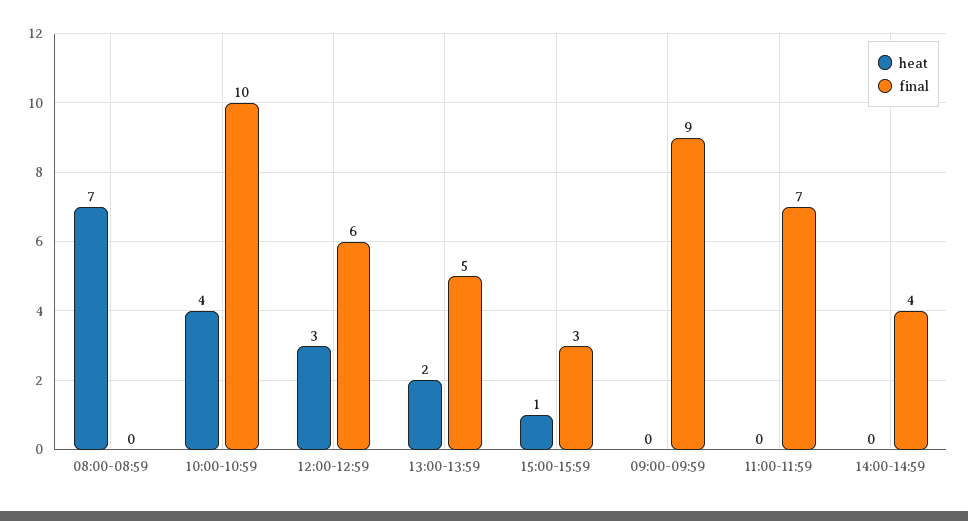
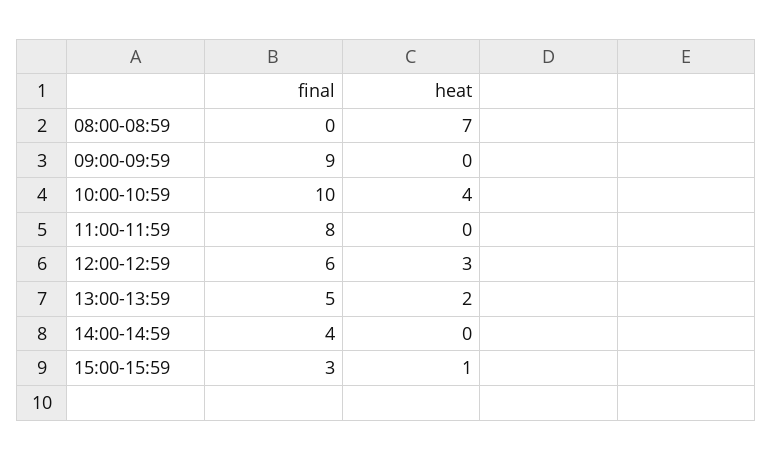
final, 11:00-11:59: 7 -> 8

